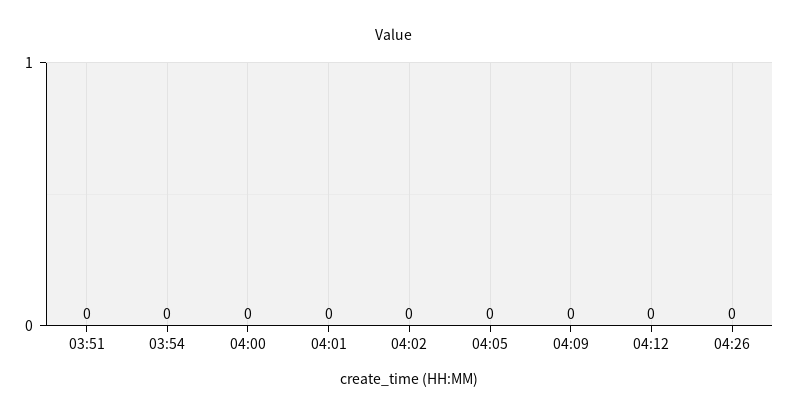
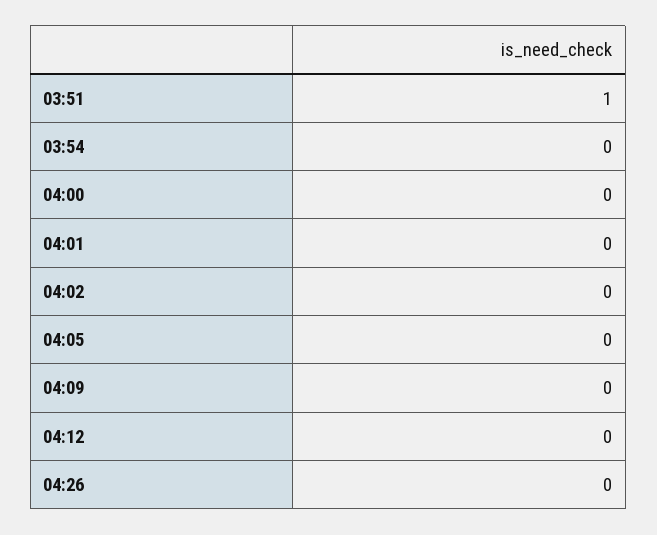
03:51: 0 -> 1

